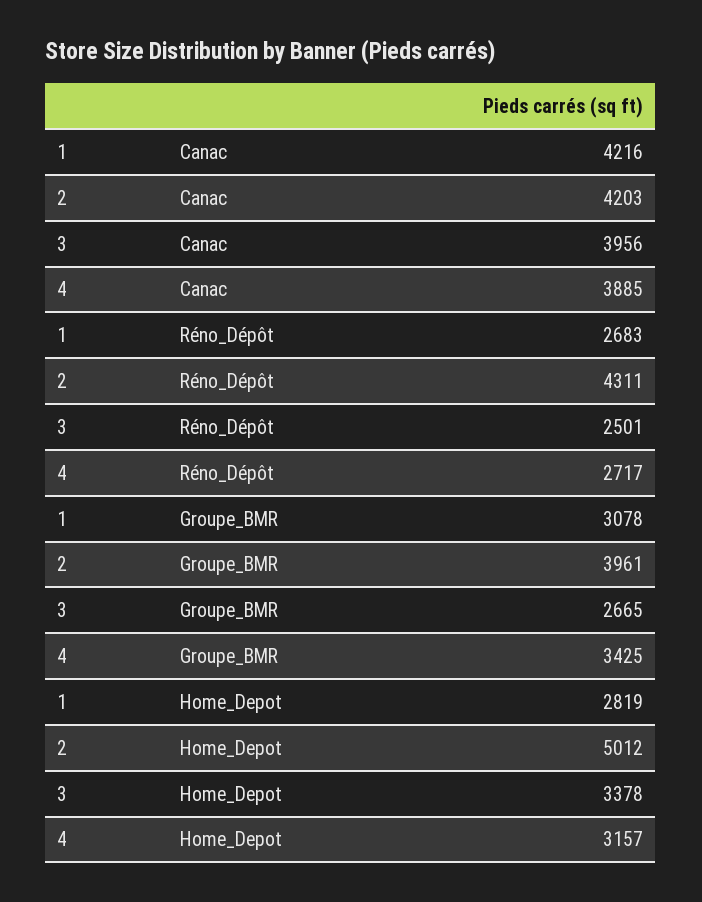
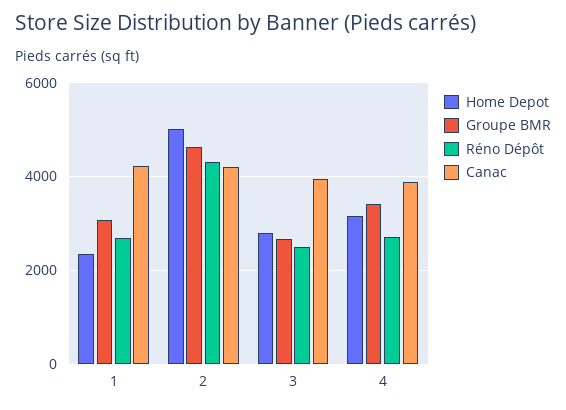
Groupe_BMR, 2: 3961 -> 4600
Home_Depot, 1: 2819 -> 2400
Home_Depot, 3: 3378 -> 2800

